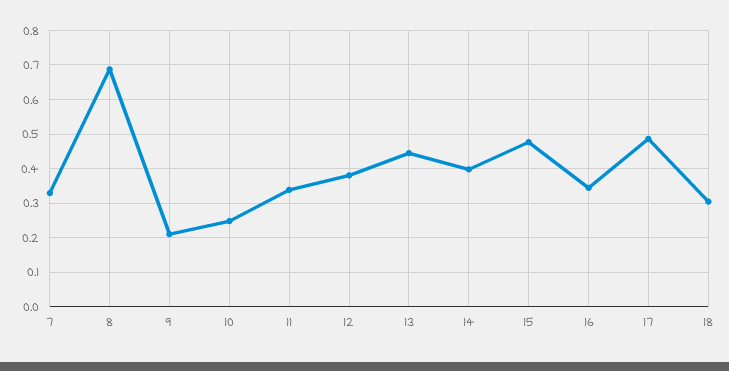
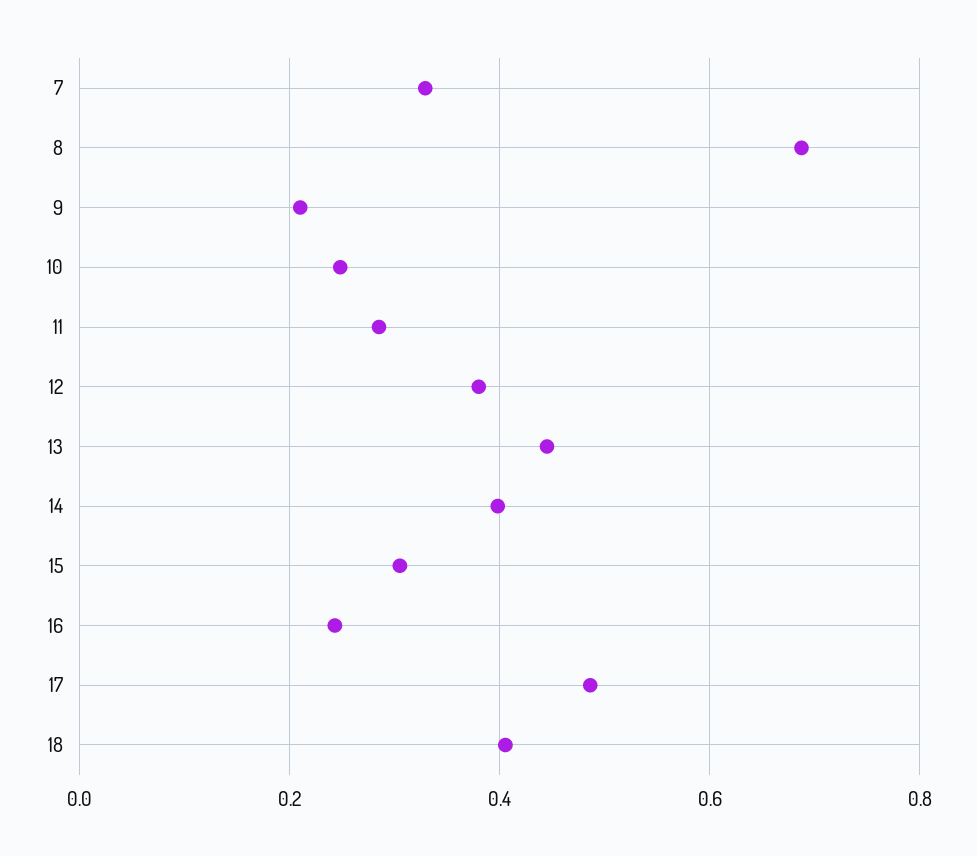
11: 0.34 -> 0.28
15: 0.48 -> 0.3
16: 0.34 -> 0.24
18: 0.3 -> 0.4

